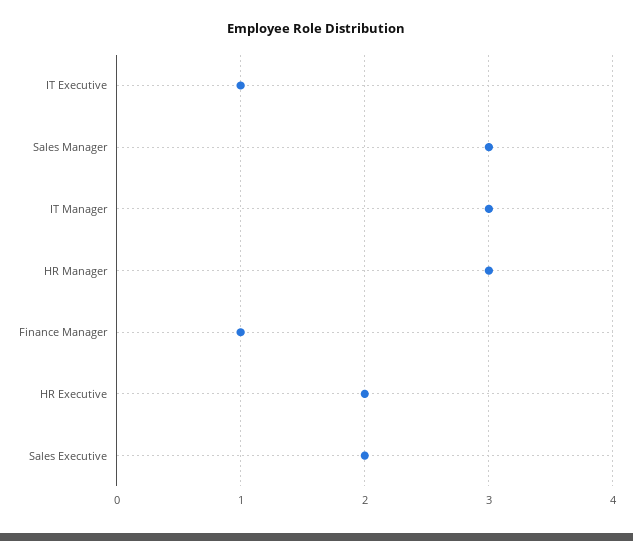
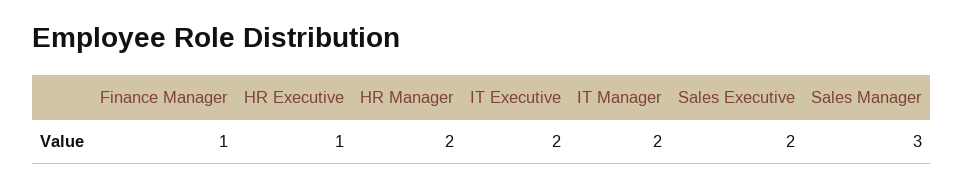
IT Executive: 1 -> 2
IT Manager: 3 -> 2
HR Manager: 3 -> 2
HR Executive: 2 -> 1

